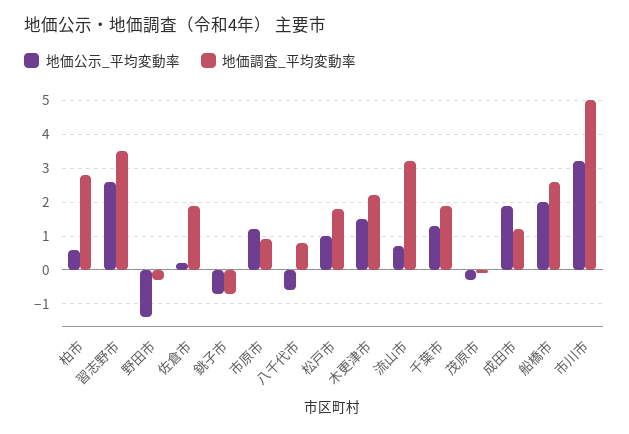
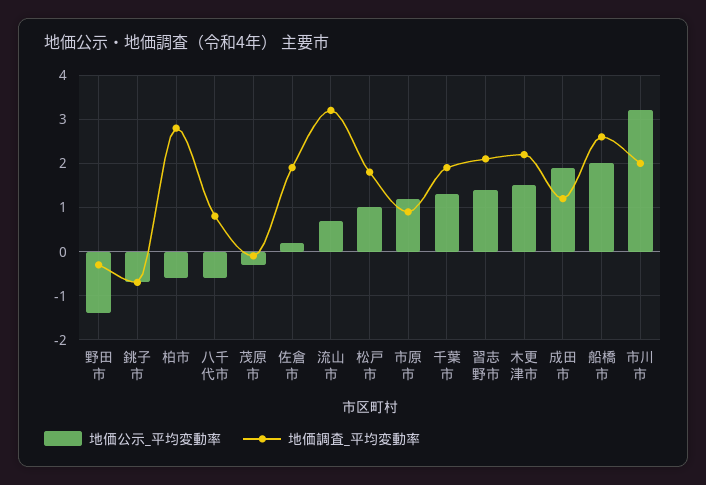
地価公示_平均変動率, 柏市: 0.5 -> -0.5
地価公示_平均変動率, 習志野市: 2.5 -> 1.5
地価調査_平均変動率, 習志野市: 3.5 -> 2
地価調査_平均変動率, 市川市: 5 -> 2

